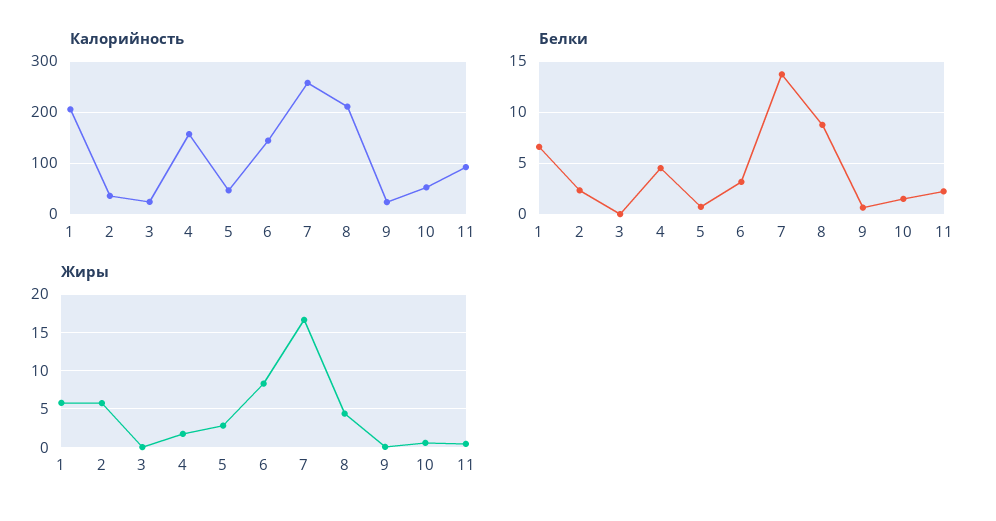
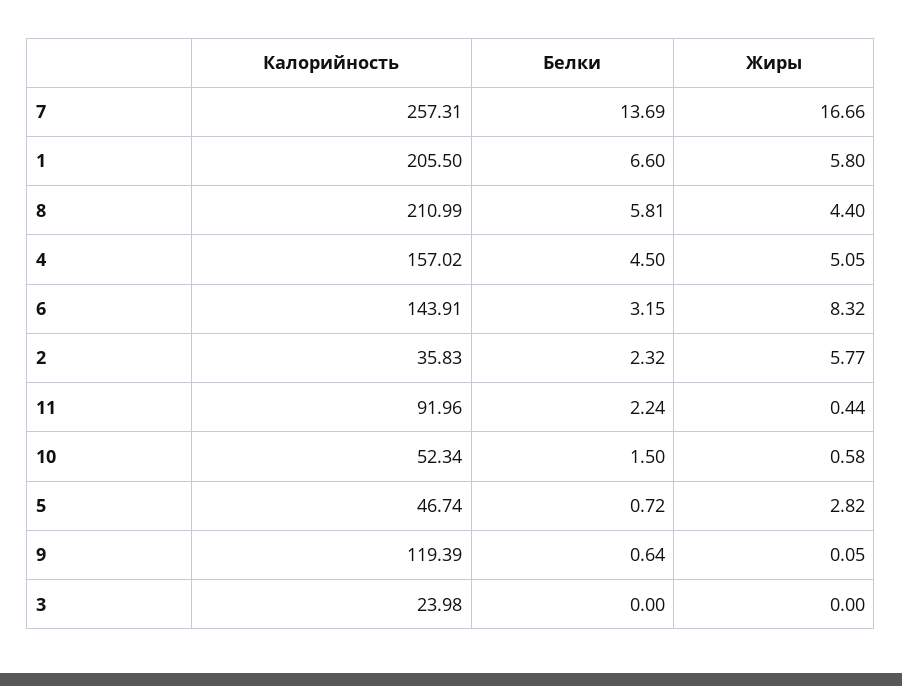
Калорийность, 9: 20 -> 119.39
Белки, 8: 9 -> 5.81
Жиры, 4: 2 -> 5.05

